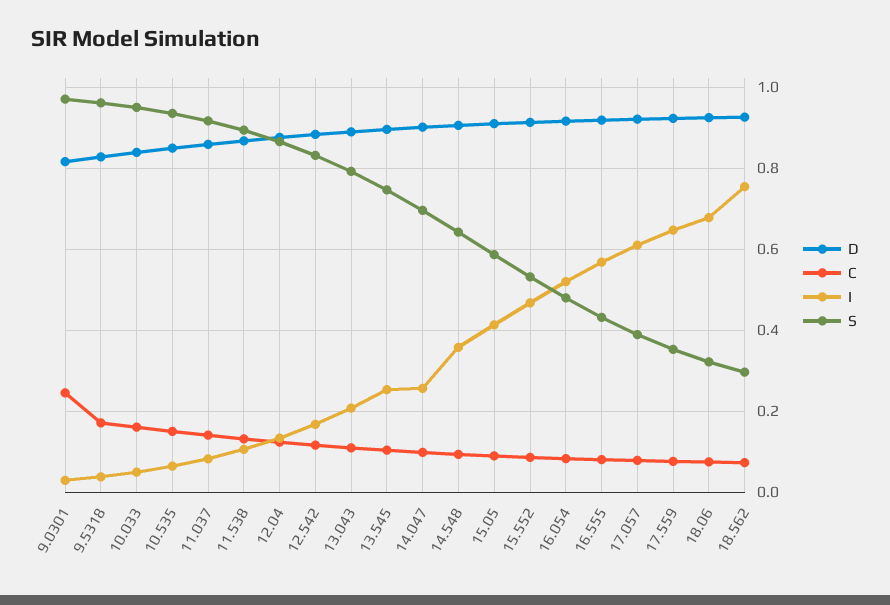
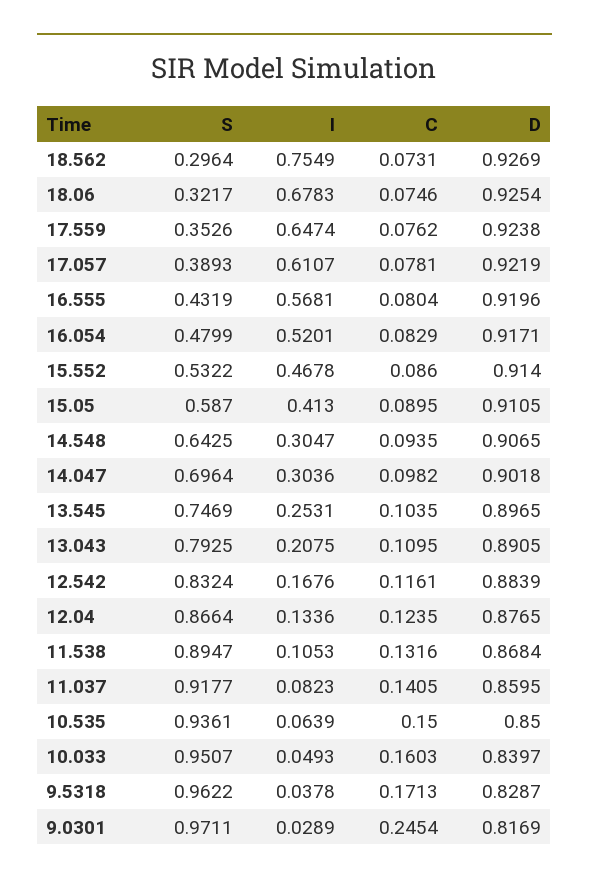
I, 14.047: 0.26 -> 0.3036
I, 14.548: 0.36 -> 0.3047

